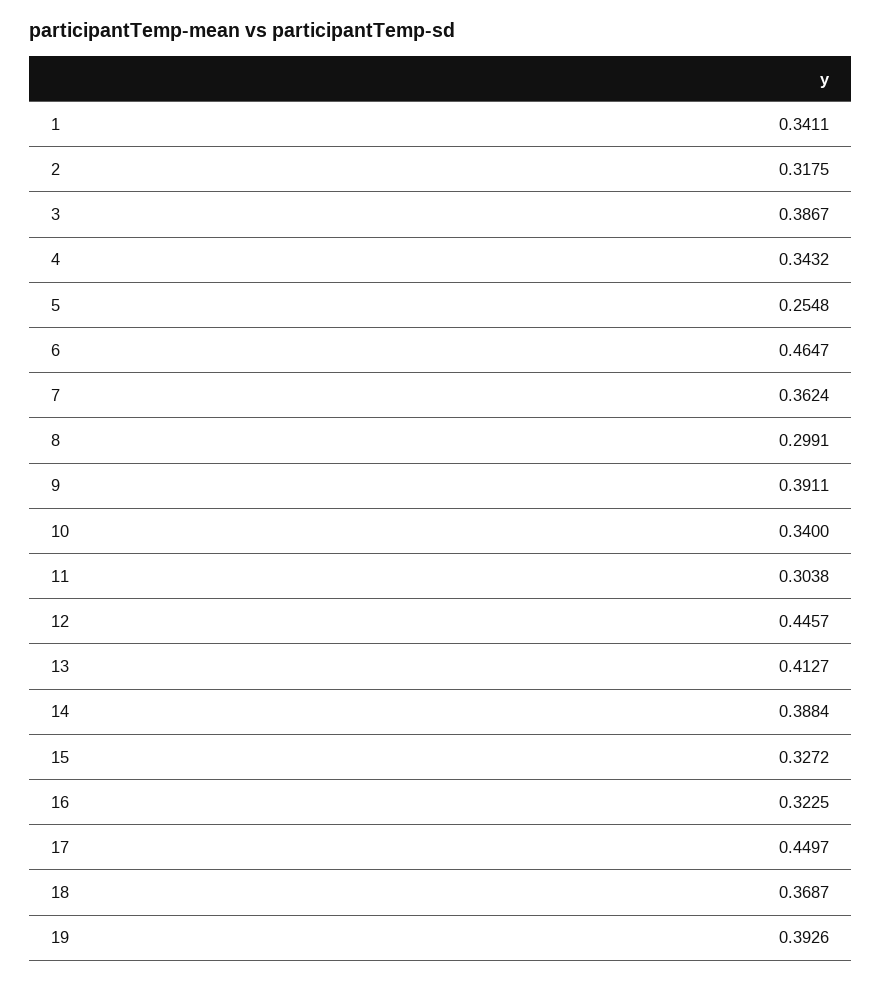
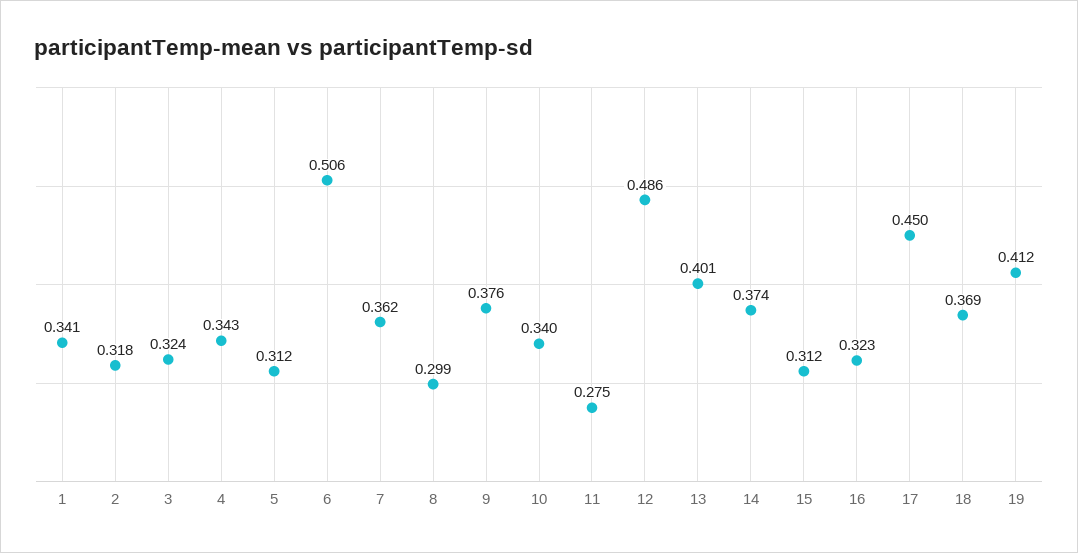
3: 0.3867 -> 0.324
5: 0.2548 -> 0.312
6: 0.4647 -> 0.506
9: 0.3911 -> 0.376
11: 0.3038 -> 0.275
12: 0.4457 -> 0.486
13: 0.4127 -> 0.401
14: 0.3884 -> 0.374
15: 0.3272 -> 0.312
19: 0.3926 -> 0.412

